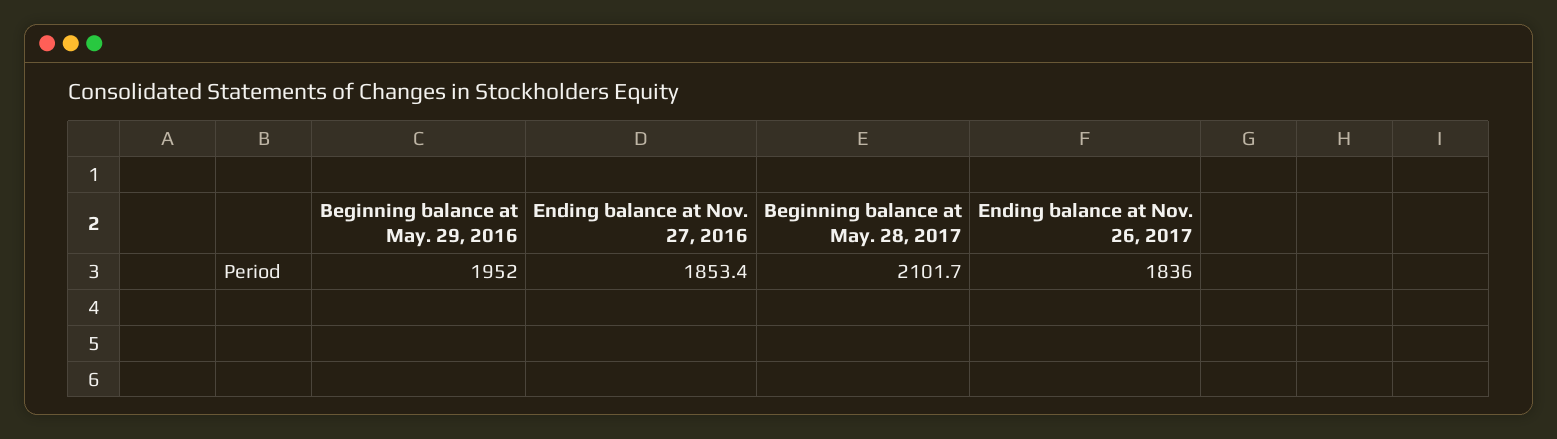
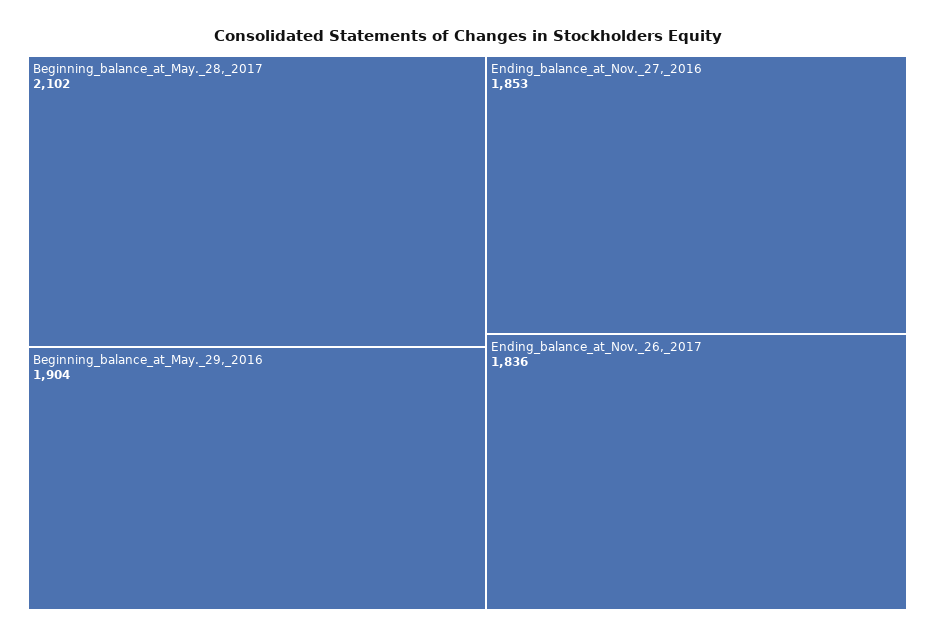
Beginning balance at May. 29, 2016: 1952 -> 1904

